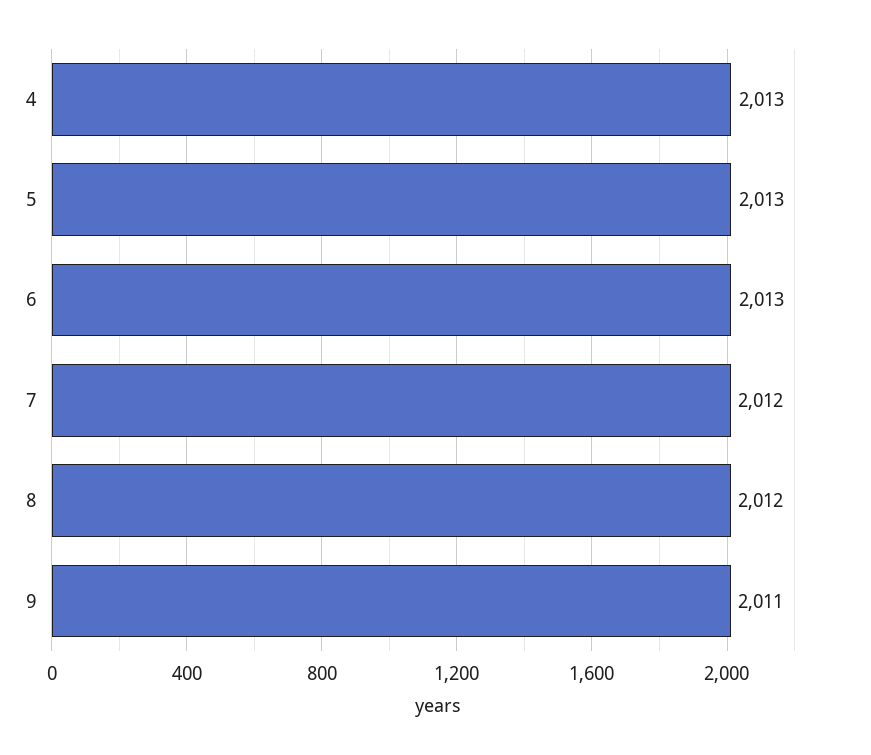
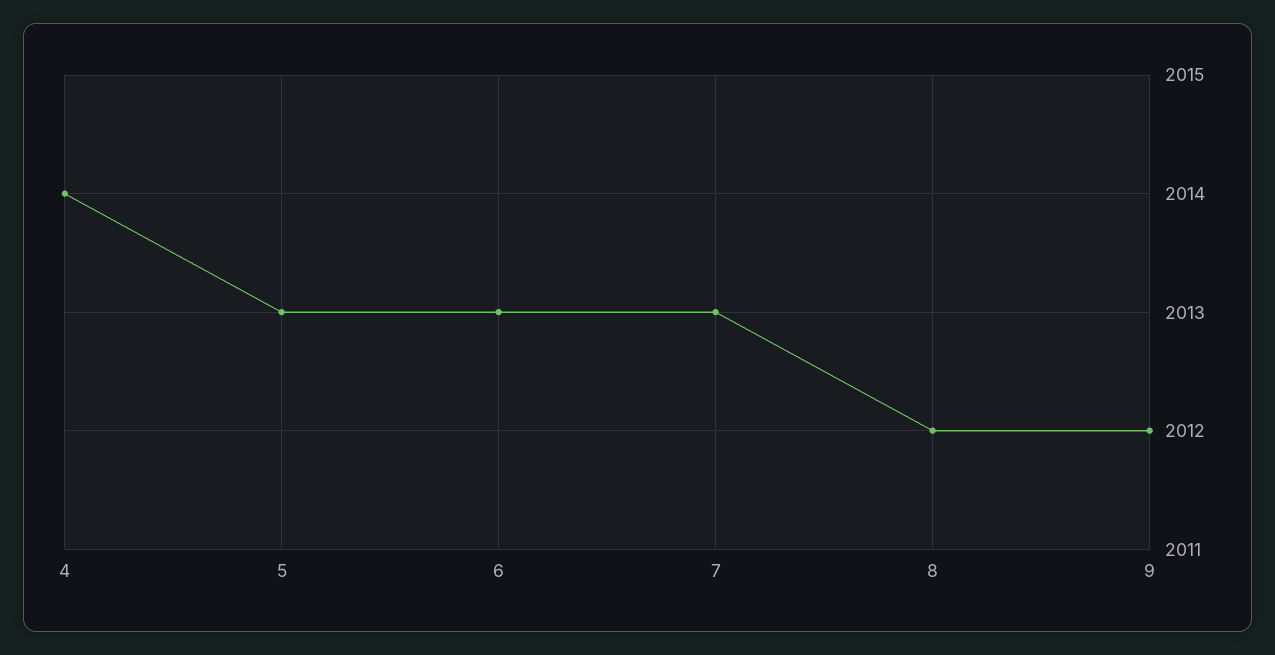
4: 2013 -> 2014
7: 2012 -> 2013
9: 2011 -> 2012

